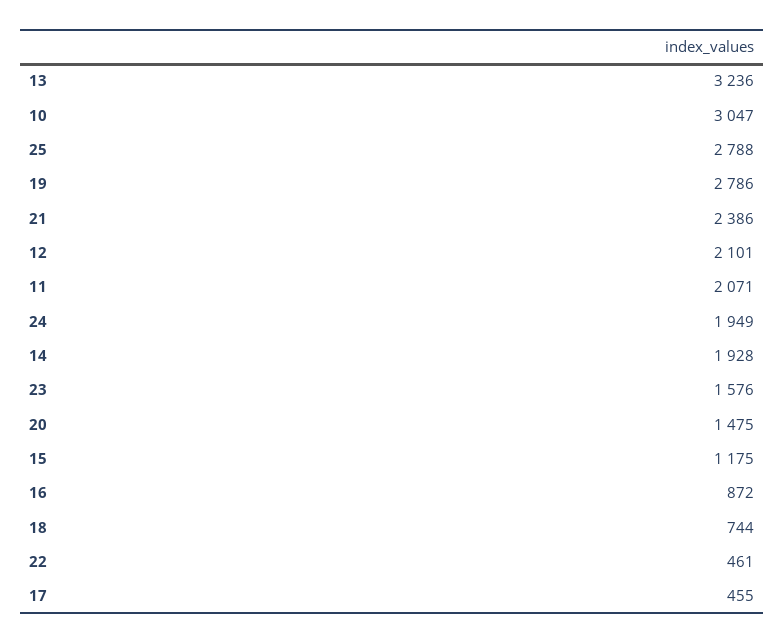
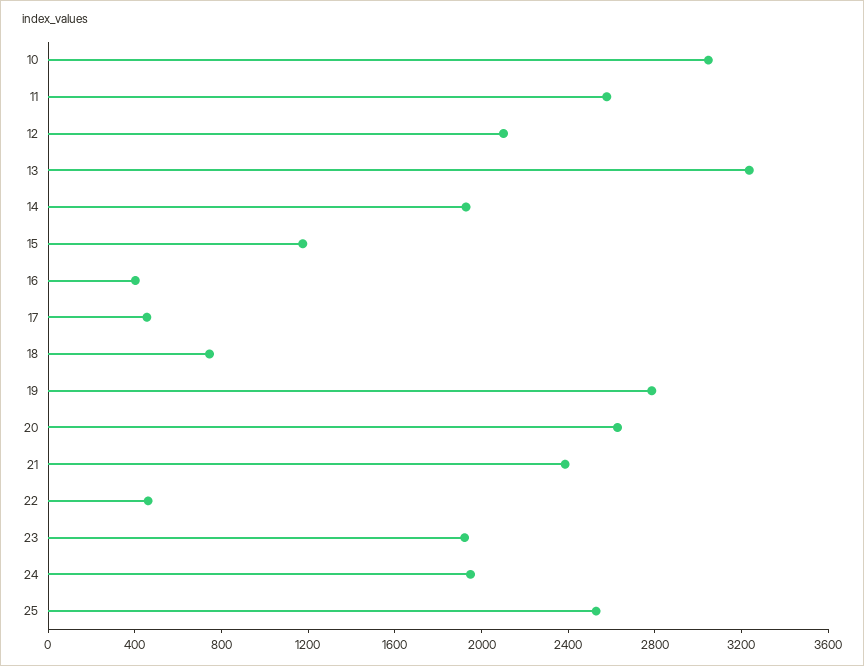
25: 2788 -> 2500
11: 2071 -> 2600
23: 1576 -> 1900
20: 1475 -> 2600
16: 872 -> 400

